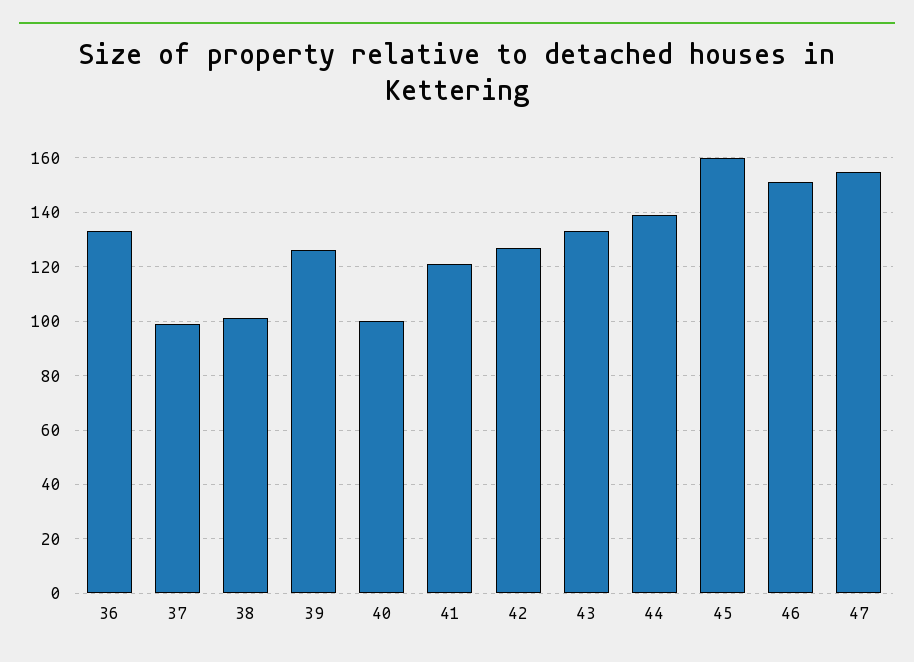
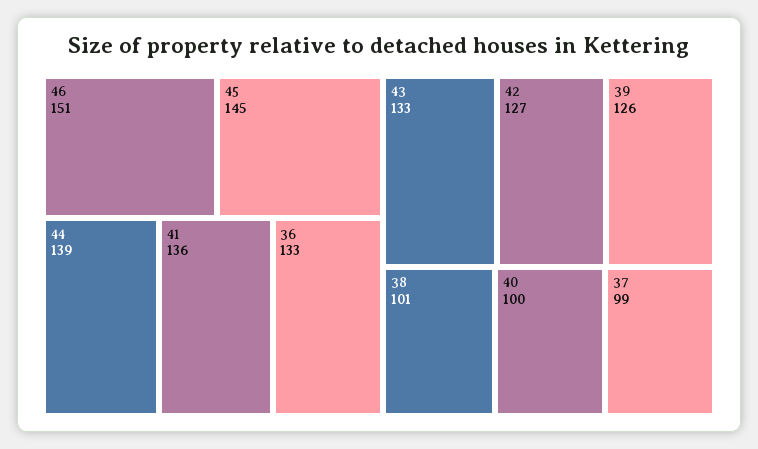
41: 120 -> 136
45: 160 -> 145
47: 155 -> none

